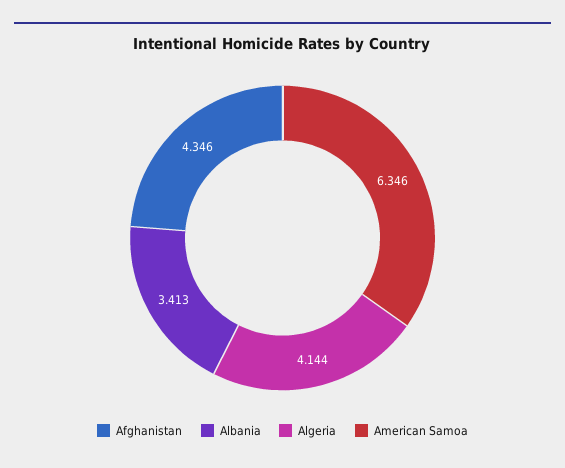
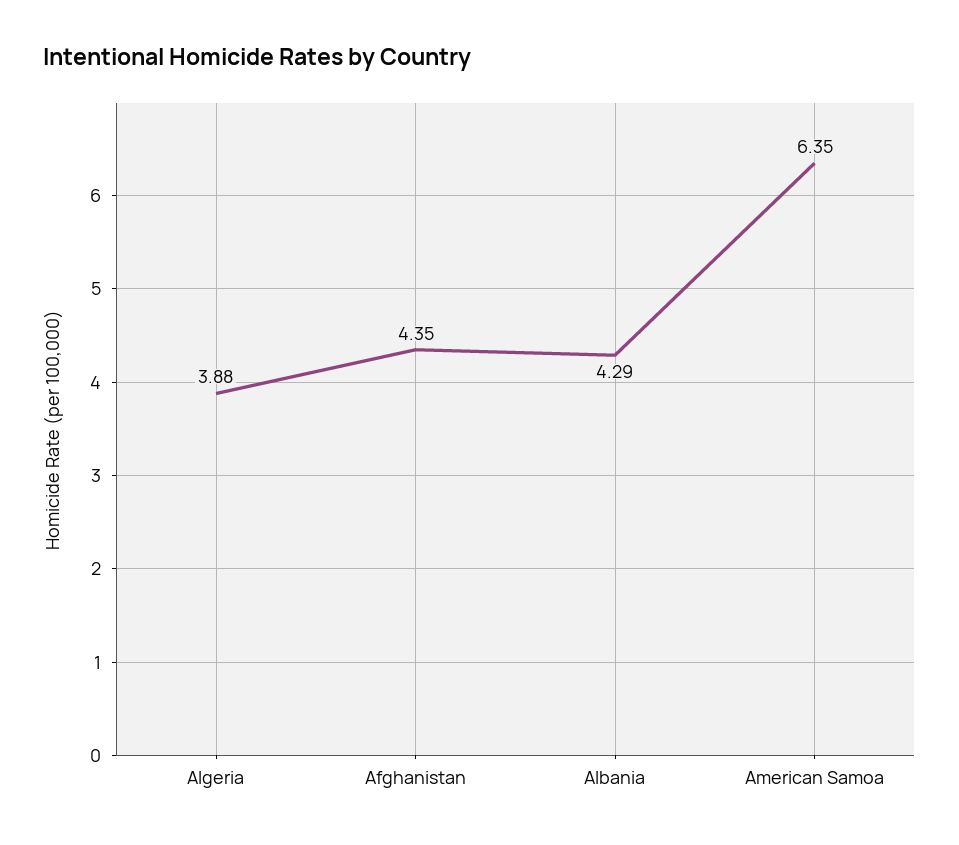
Albania: 3.413 -> 4.29
Algeria: 4.144 -> 3.88

